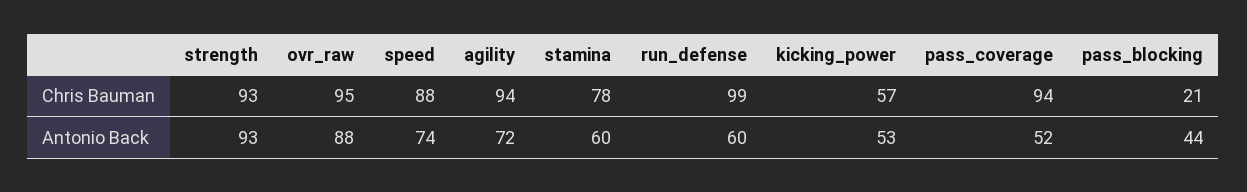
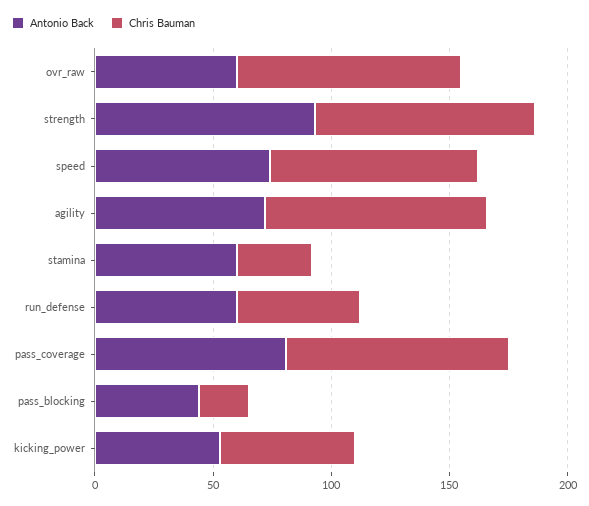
Chris Bauman, stamina: 78 -> 30
Chris Bauman, run_defense: 99 -> 50
Antonio Back, ovr_raw: 88 -> 60
Antonio Back, pass_coverage: 52 -> 80

